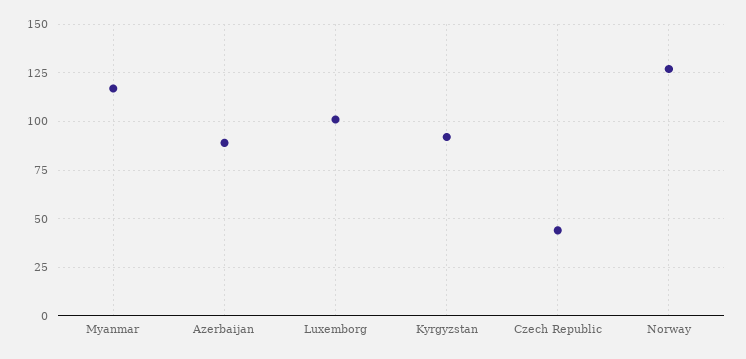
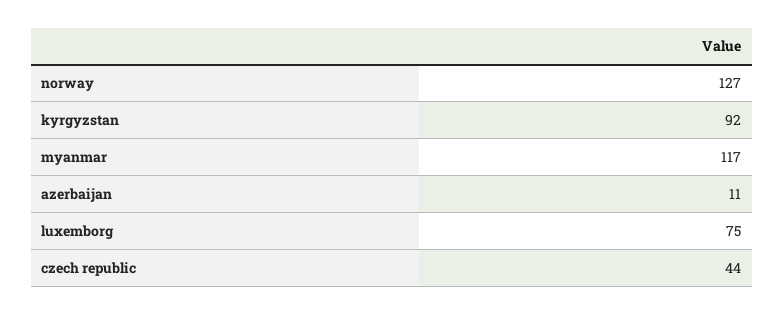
Azerbaijan: 90 -> 11
Luxemborg: 100 -> 75

